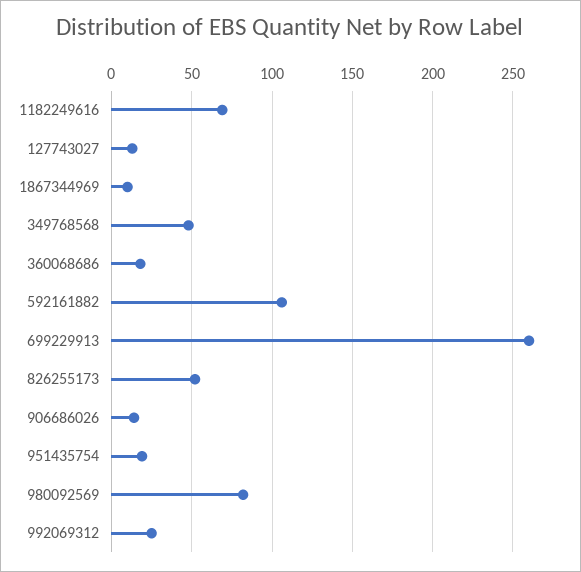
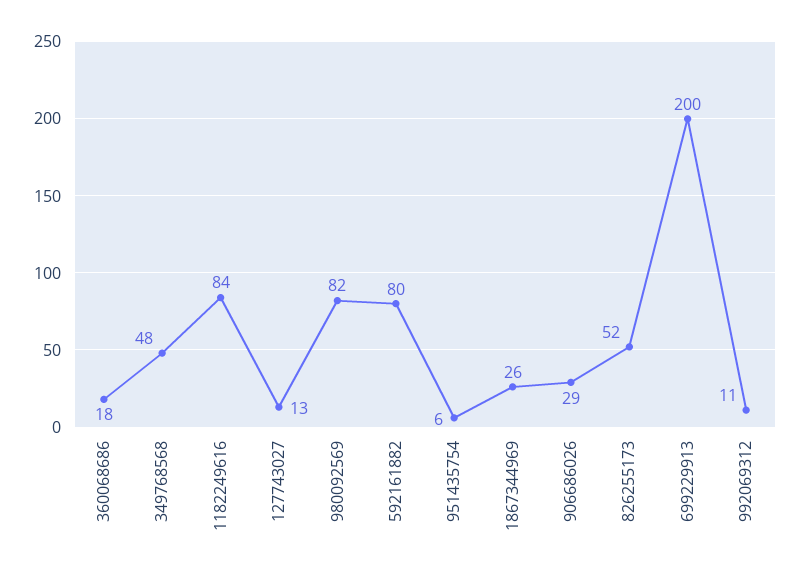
1182249616: 70 -> 84
1867344969: 10 -> 26
592161882: 105 -> 80
699229913: 260 -> 200
906686026: 15 -> 29
951435754: 20 -> 6
992069312: 25 -> 11

